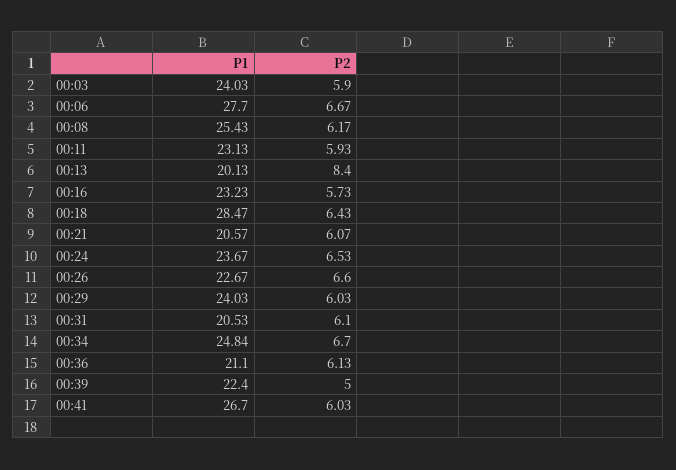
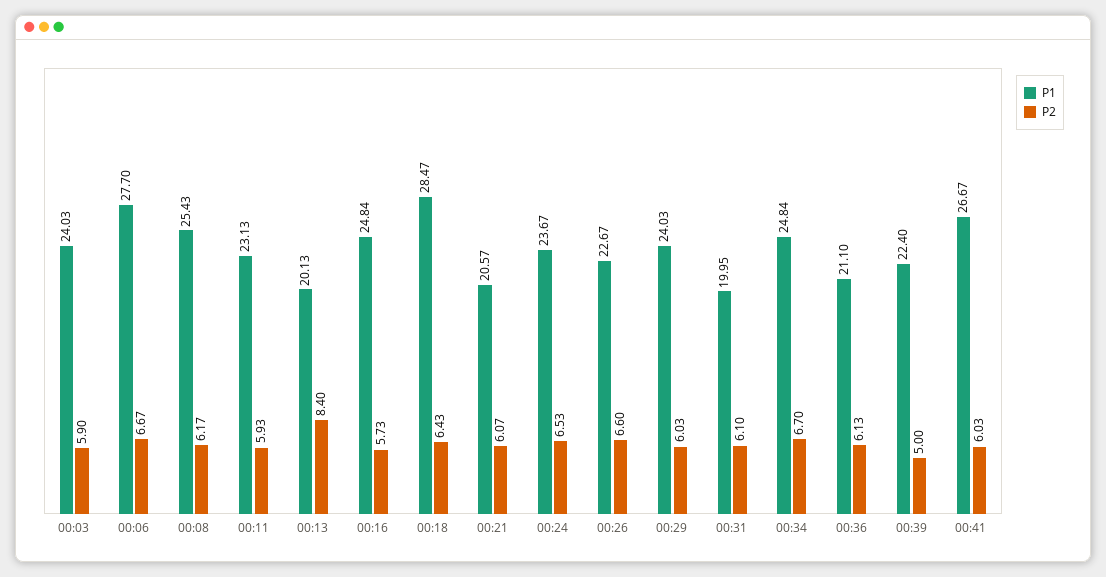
P1, 00:16: 23.23 -> 24.84
P1, 00:31: 20.53 -> 19.95
P1, 00:41: 26.7 -> 26.67

